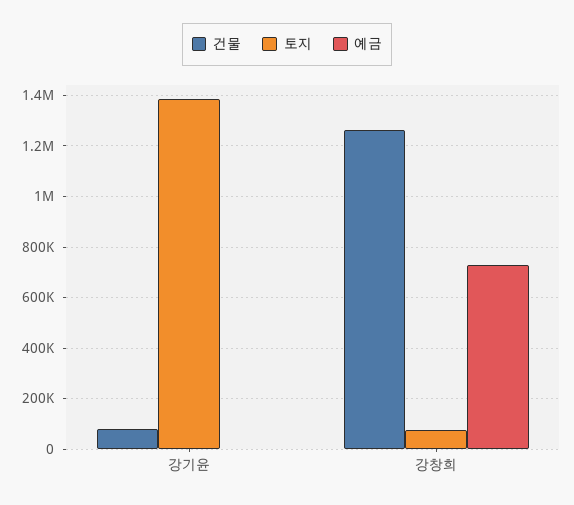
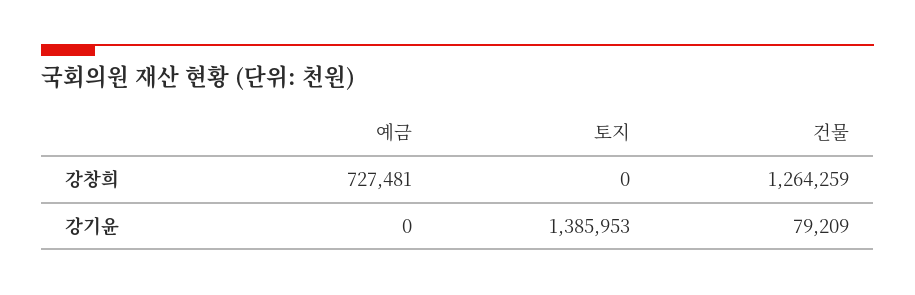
토지, 강창희: 75000 -> 0

